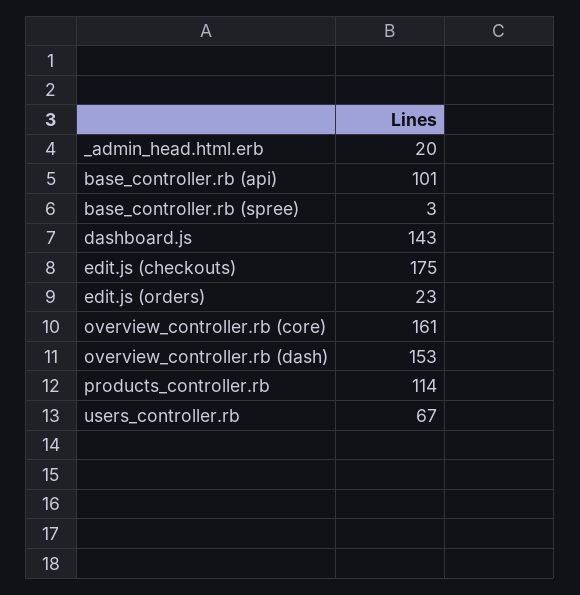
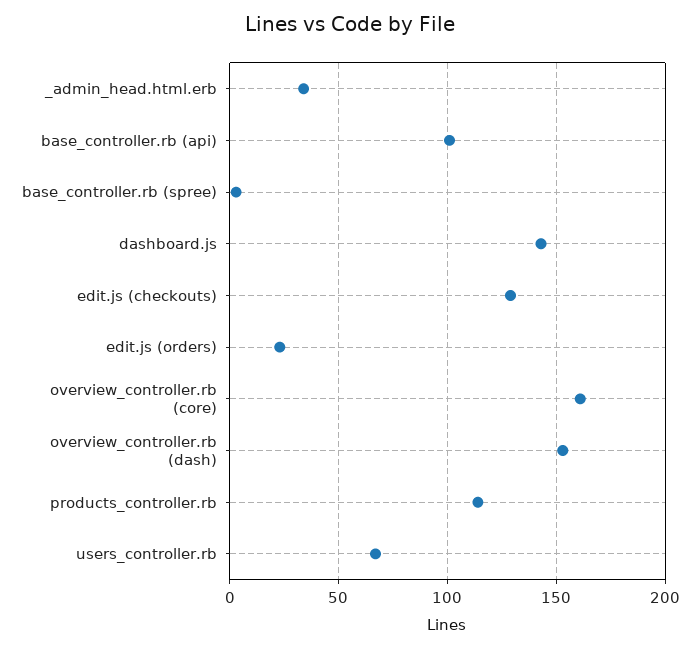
_admin_head.html.erb: 20 -> 35
edit.js (checkouts): 175 -> 130

